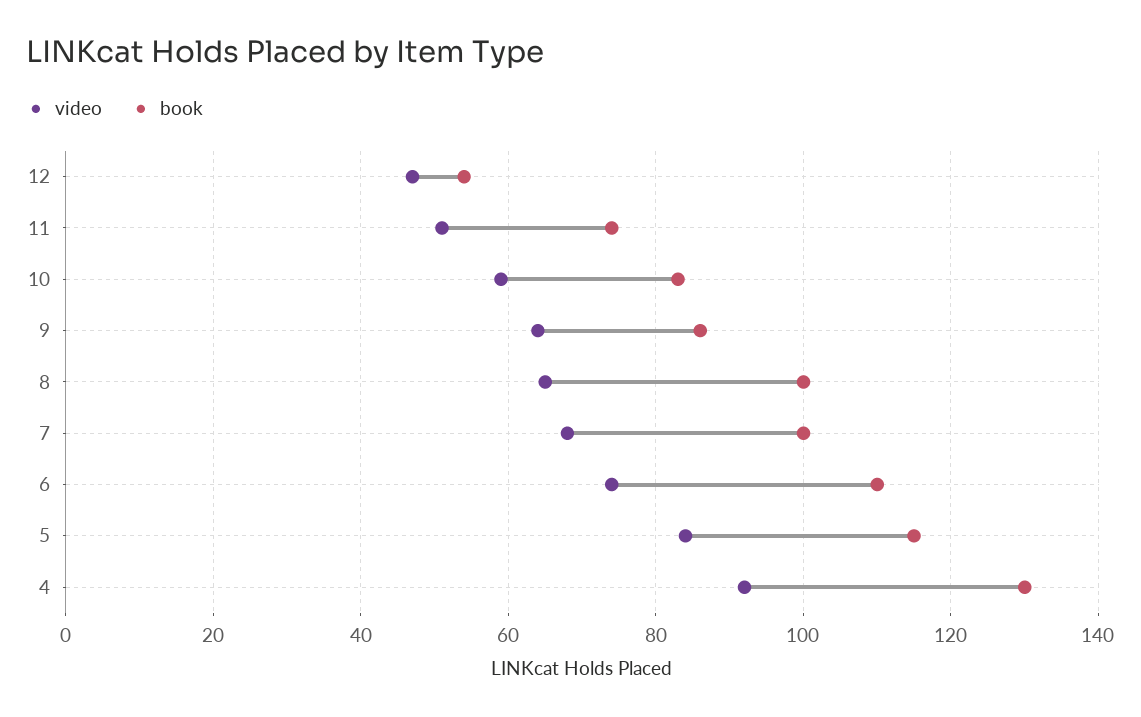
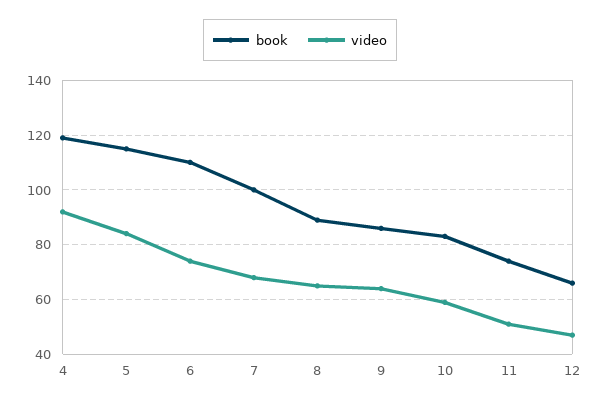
book, 12: 55 -> 65
book, 8: 100 -> 90
book, 4: 130 -> 120

